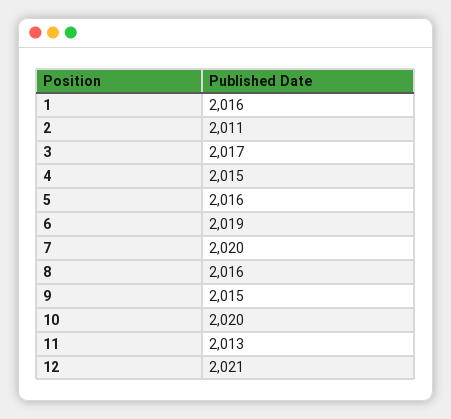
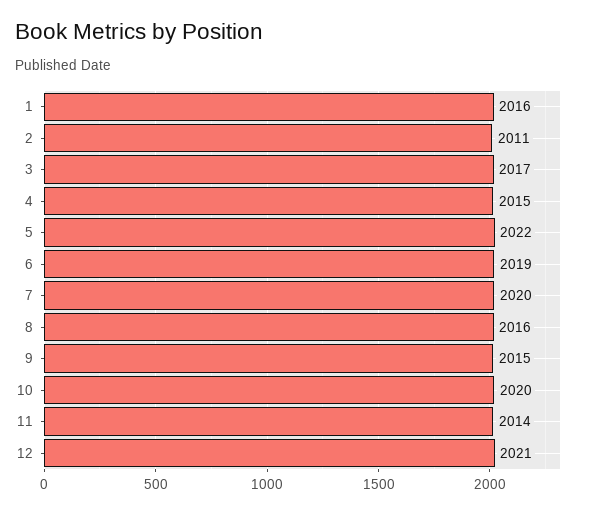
5: 2016 -> 2022
11: 2013 -> 2014

